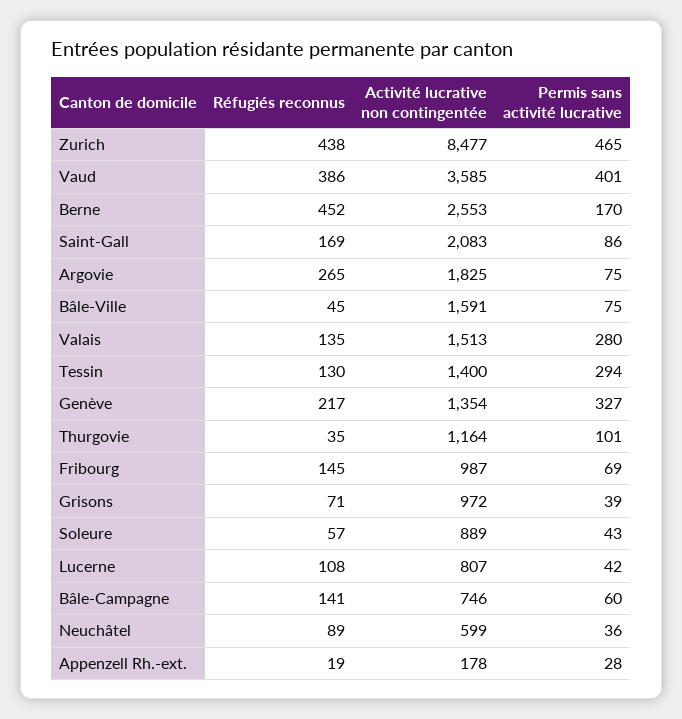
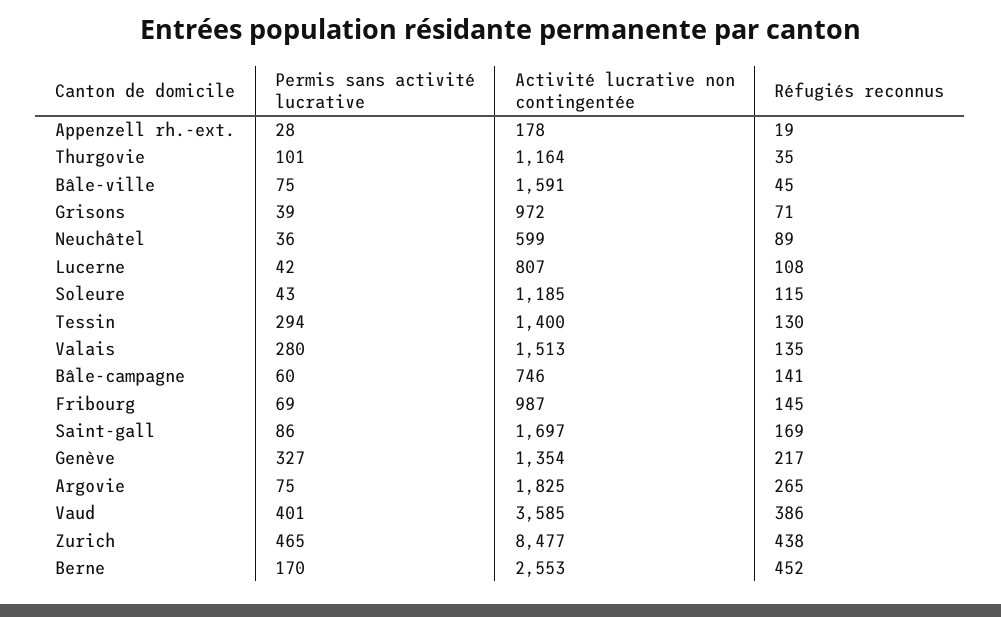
Activité lucrative non contingentée, Saint-Gall: 2083 -> 1697
Réfugiés reconnus, Soleure: 57 -> 115
Activité lucrative non contingentée, Soleure: 889 -> 1185

